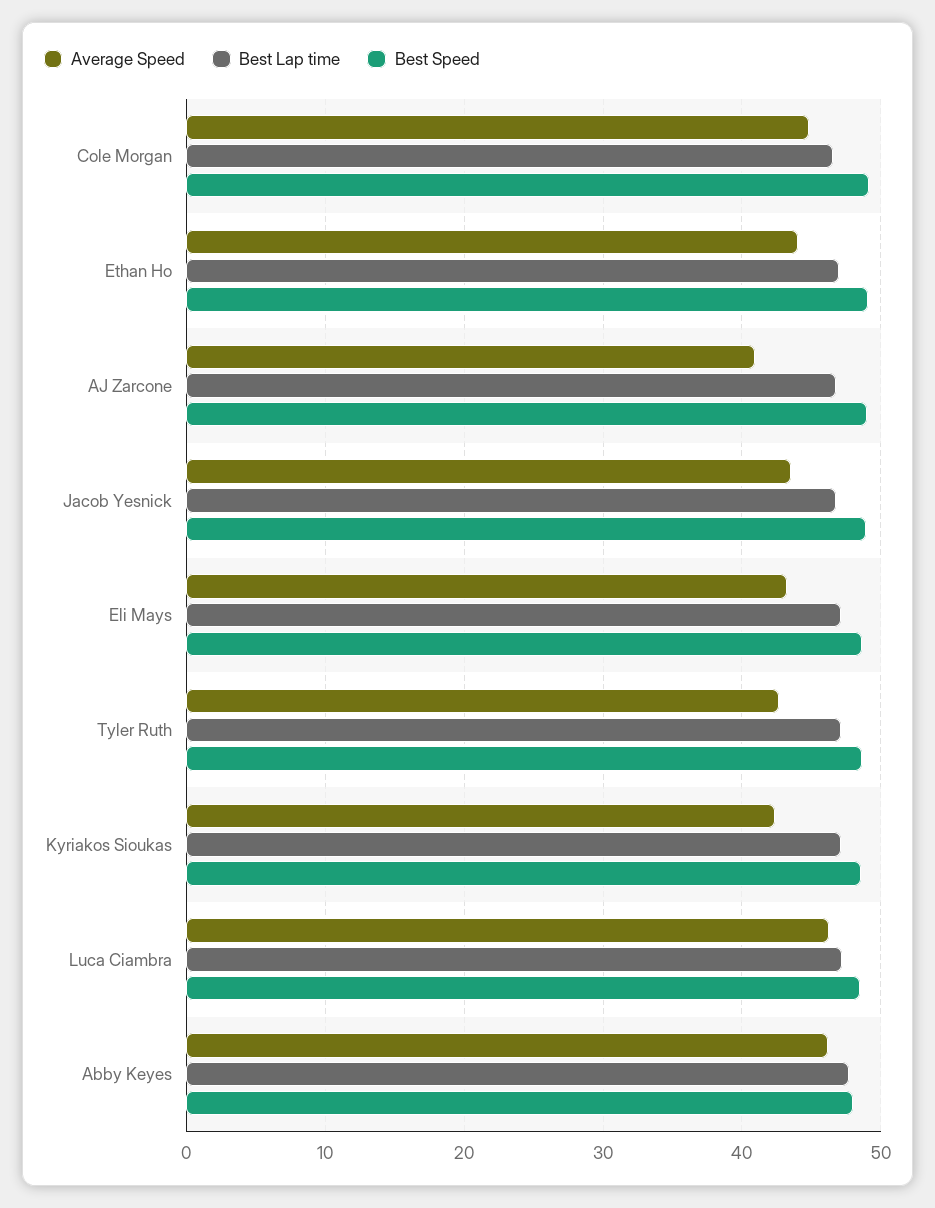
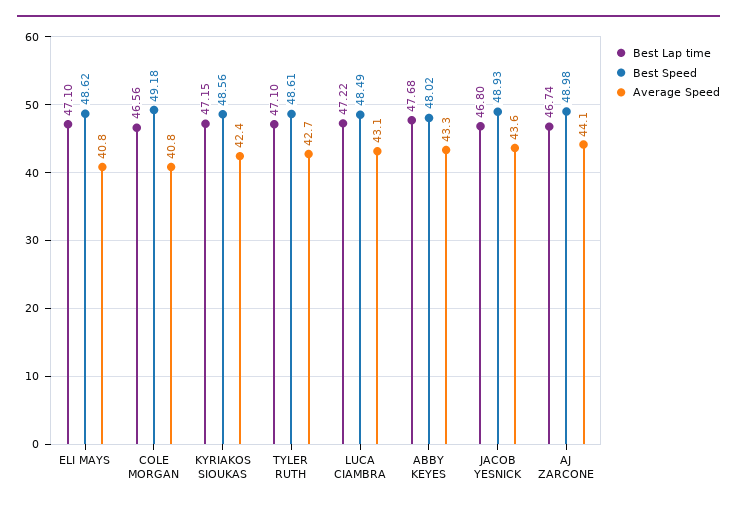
Average Speed, Cole Morgan: 45 -> 40.8
Average Speed, Ethan Ho: 44 -> none
Best Lap time, Ethan Ho: 47 -> none
Best Speed, Ethan Ho: 49 -> none
Average Speed, AJ Zarcone: 41 -> 44.1
Average Speed, Eli Mays: 43 -> 40.8
Average Speed, Luca Ciambra: 46 -> 43.1
Average Speed, Abby Keyes: 46 -> 43.3

